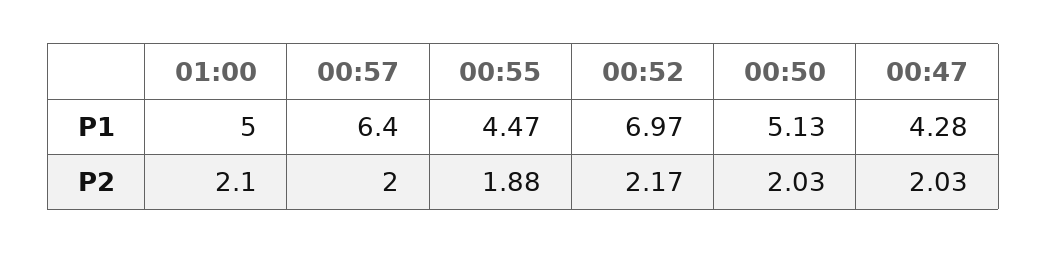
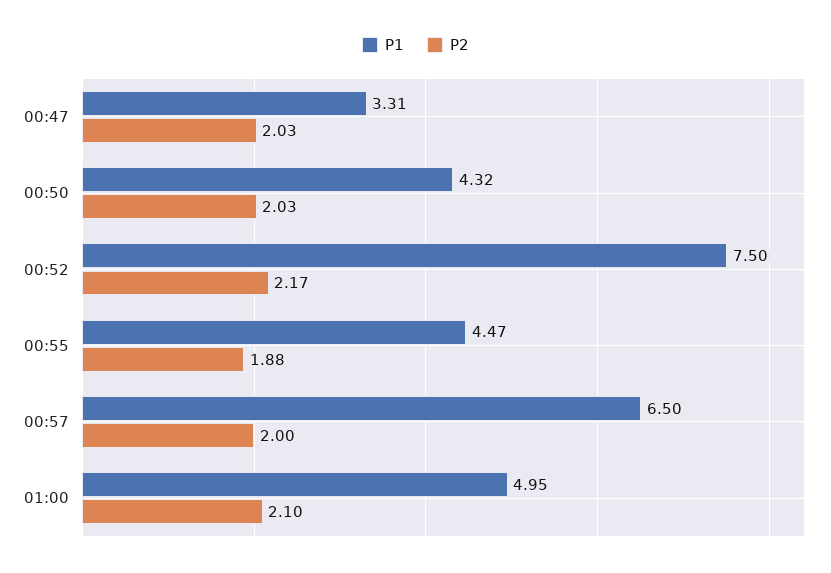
P1, 01:00: 5 -> 4.95
P1, 00:57: 6.4 -> 6.5
P1, 00:52: 6.97 -> 7.5
P1, 00:50: 5.13 -> 4.32
P1, 00:47: 4.28 -> 3.31

